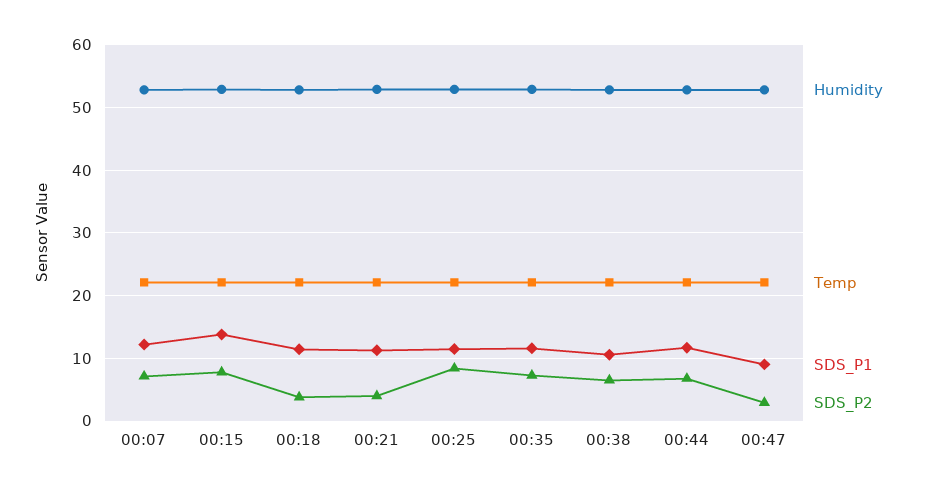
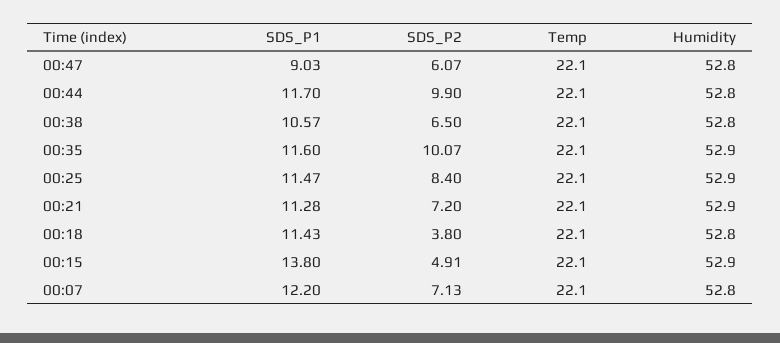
SDS_P2, 00:15: 8 -> 4.91
SDS_P2, 00:21: 4 -> 7.2
SDS_P2, 00:35: 7 -> 10.07
SDS_P2, 00:44: 7 -> 9.9
SDS_P2, 00:47: 3 -> 6.07

